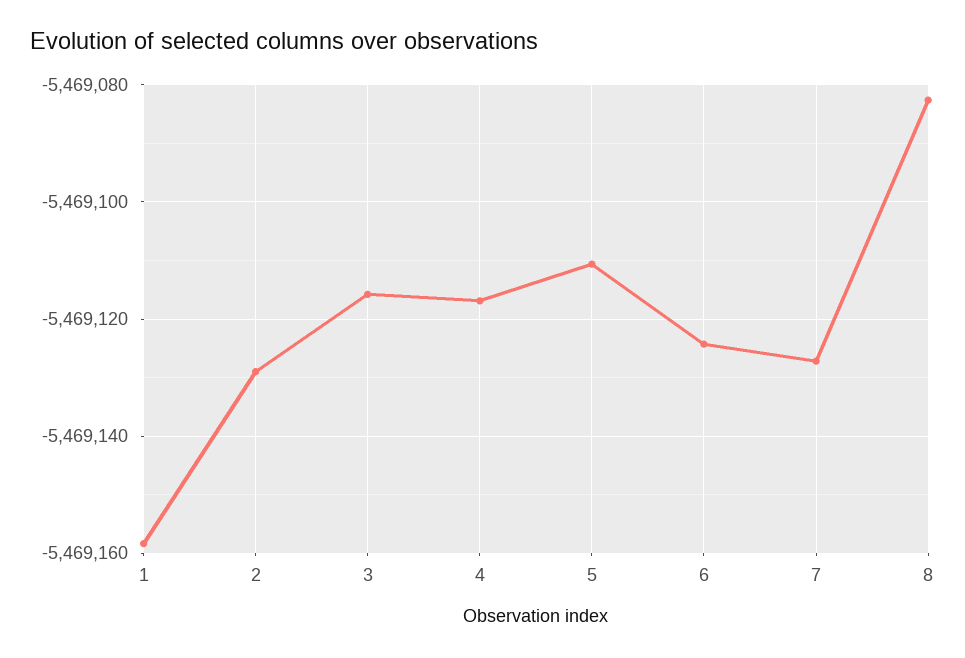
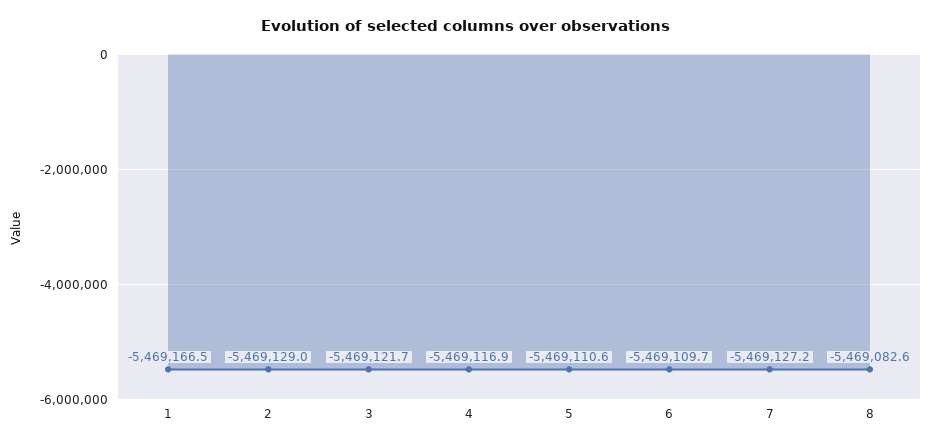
1: -5469158 -> -5469166.5
3: -5469116 -> -5469121.7
6: -5469124 -> -5469109.7

